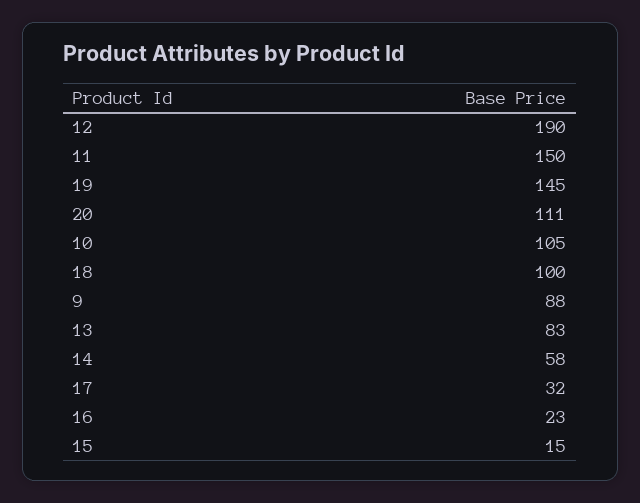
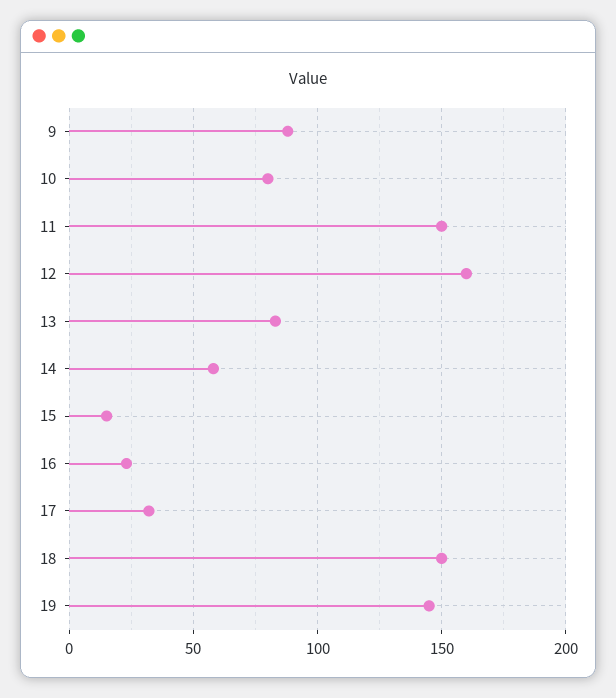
12: 190 -> 160
20: 111 -> none
10: 105 -> 80
18: 100 -> 150

